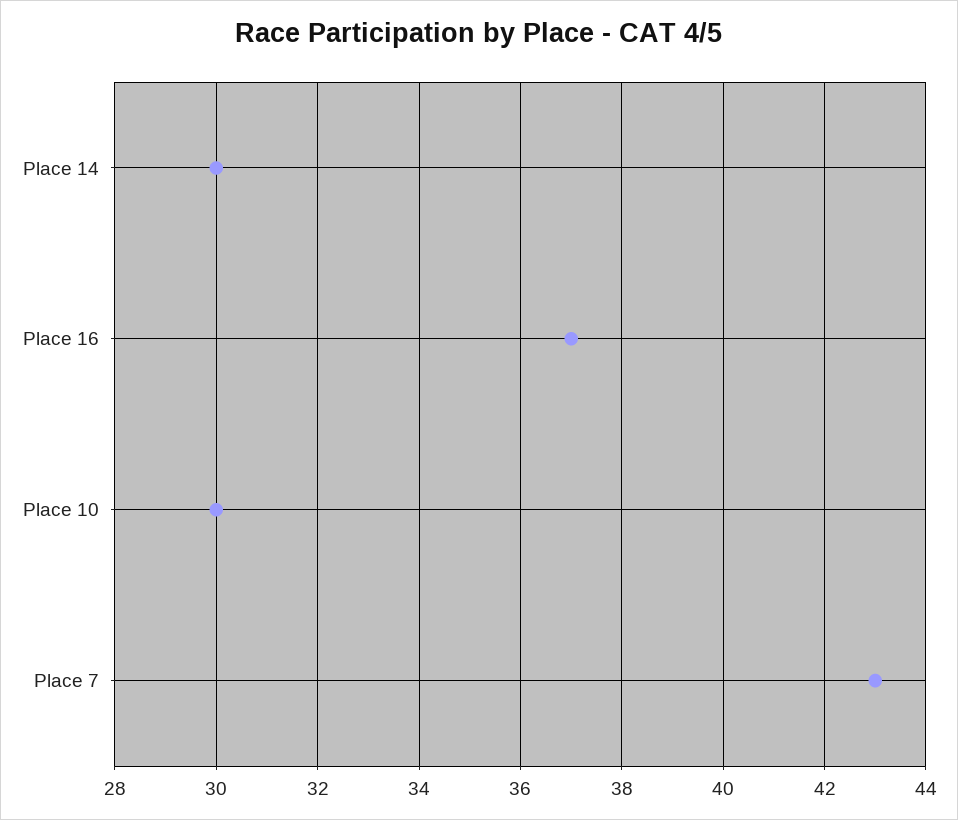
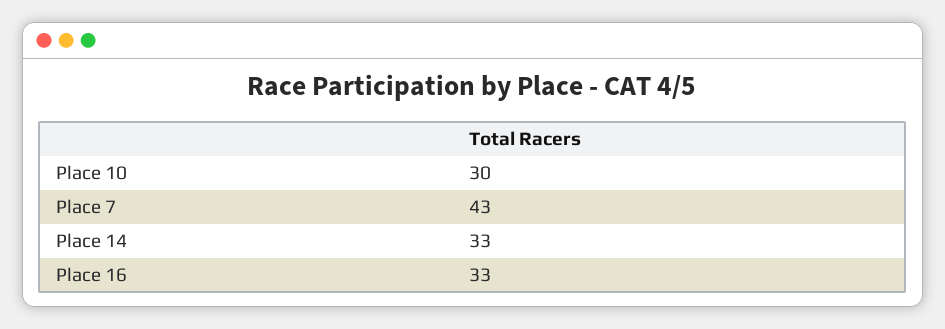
Place 14: 30 -> 33
Place 16: 37 -> 33

